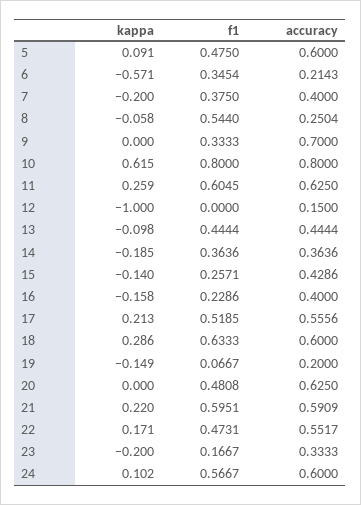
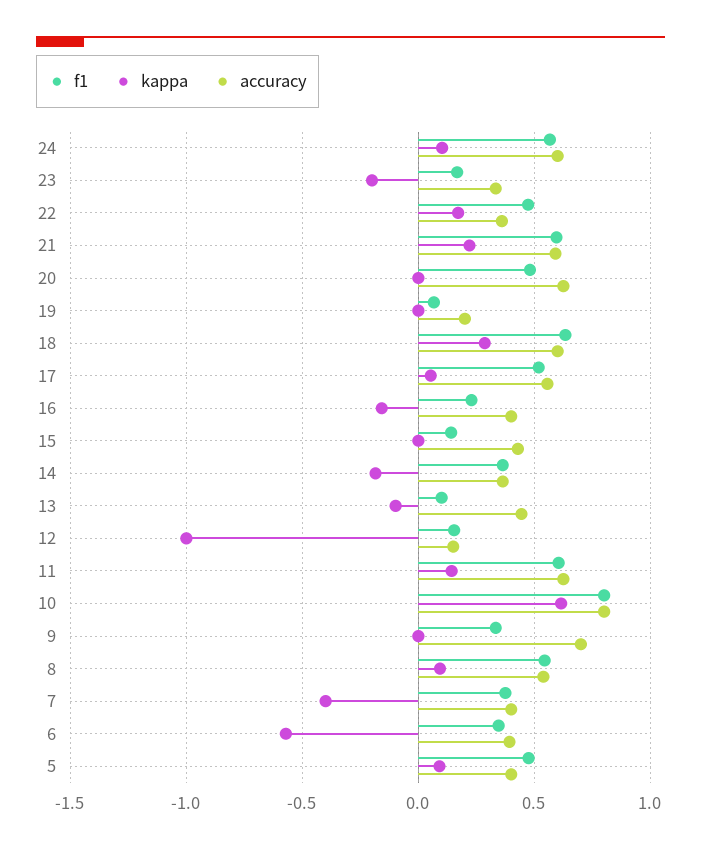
accuracy, 5: 0.6 -> 0.4
accuracy, 6: 0.2143 -> 0.4
kappa, 7: -0.2 -> -0.4
kappa, 8: -0.058 -> 0.1
accuracy, 8: 0.2504 -> 0.55
kappa, 11: 0.259 -> 0.15
f1, 12: 0 -> 0.15
f1, 13: 0.4444 -> 0.1
kappa, 15: -0.14 -> 0
f1, 15: 0.2571 -> 0.15
kappa, 17: 0.213 -> 0.05
kappa, 19: -0.149 -> 0
accuracy, 22: 0.5517 -> 0.35

